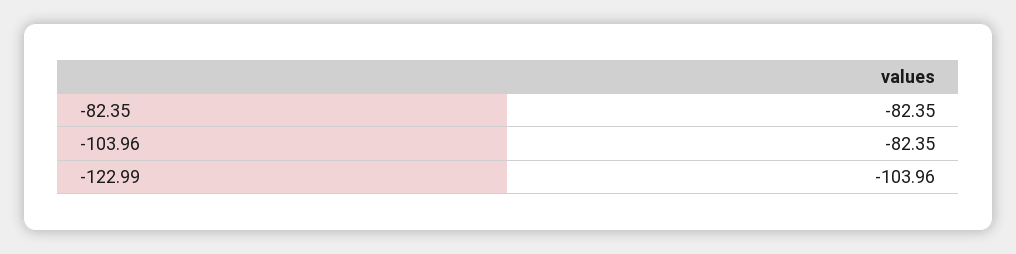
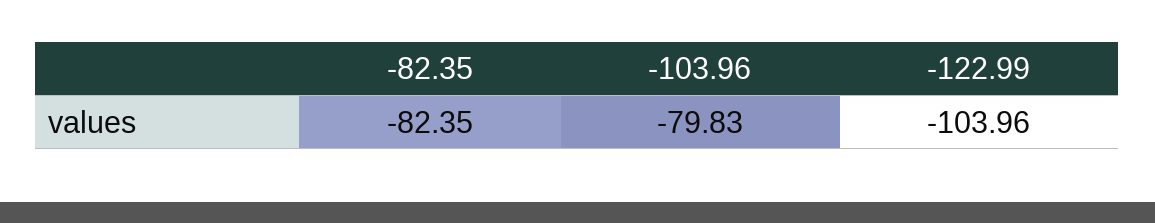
-103.96: -82.35 -> -79.83

